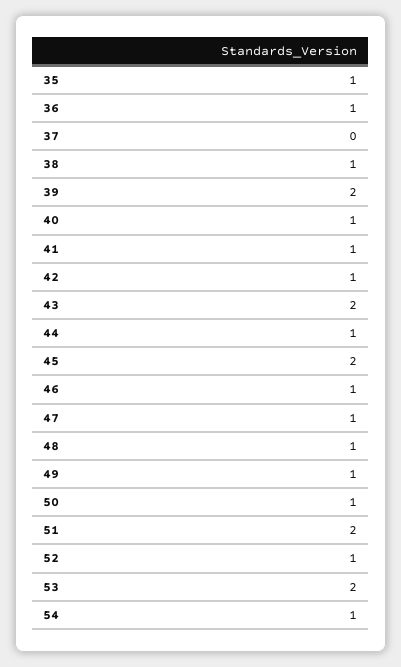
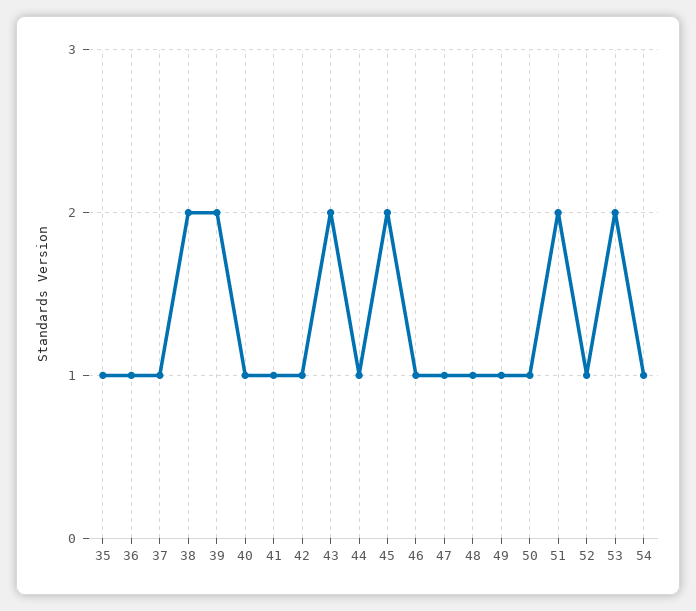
37: 0 -> 1
38: 1 -> 2

